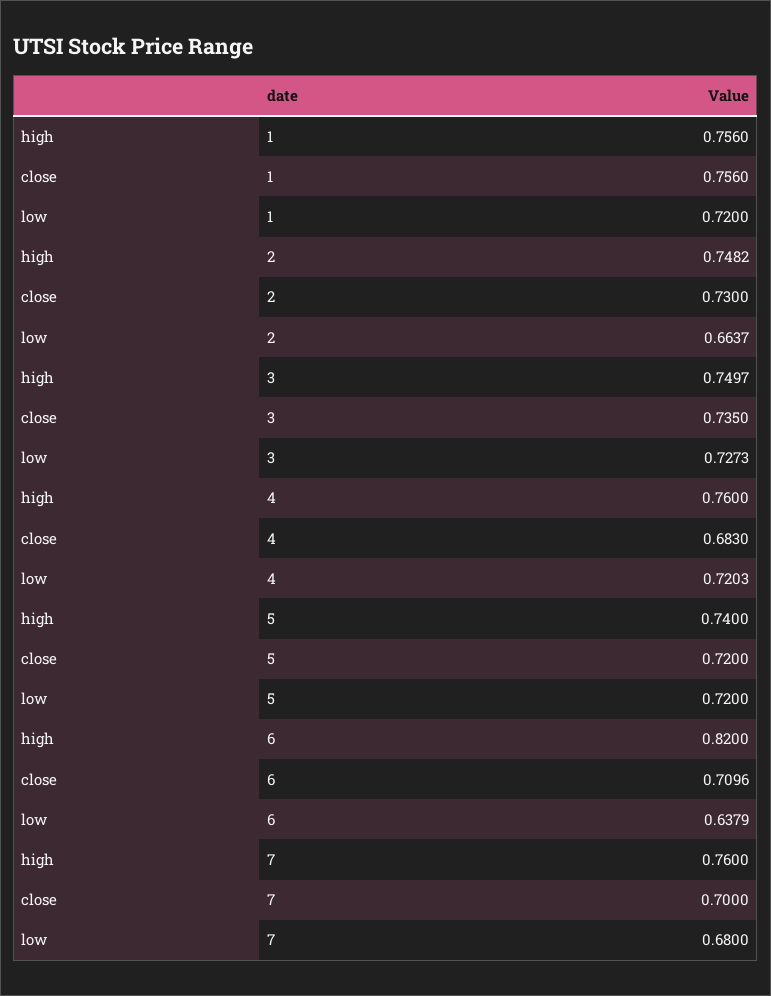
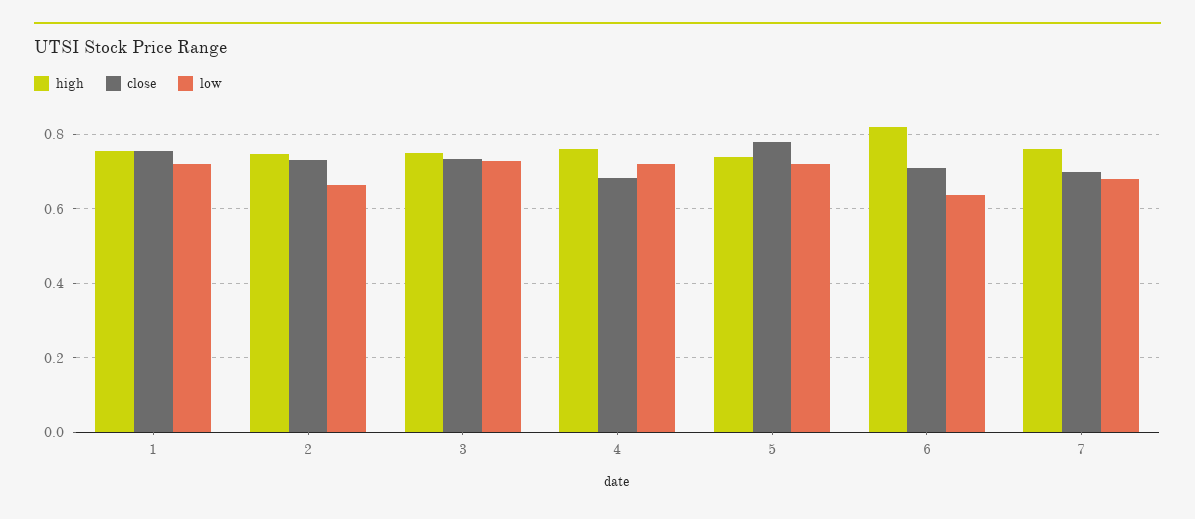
close, 5: 0.72 -> 0.78

